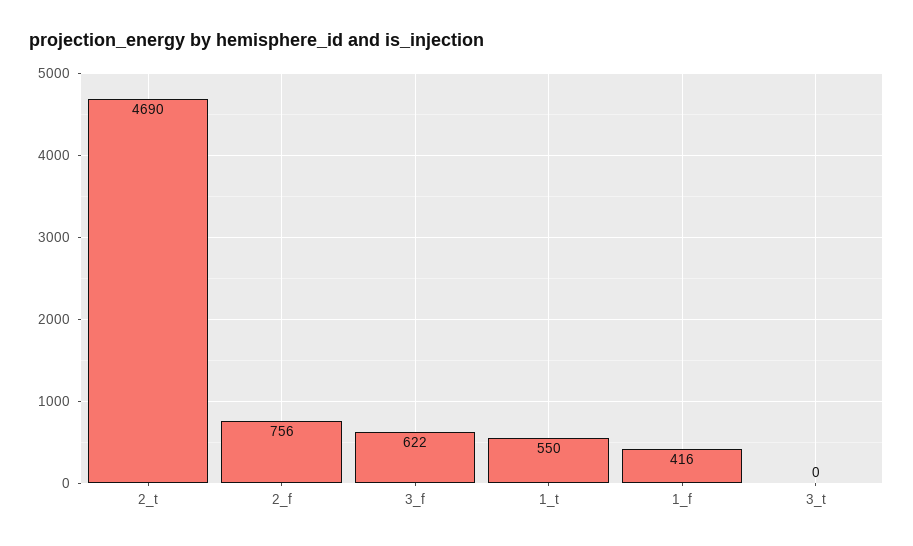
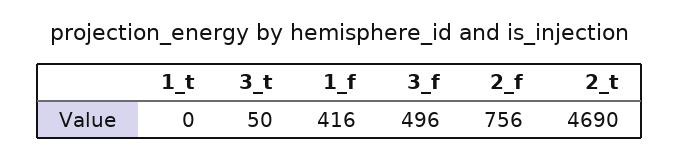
3_f: 622 -> 496
1_t: 550 -> 0
3_t: 0 -> 50

